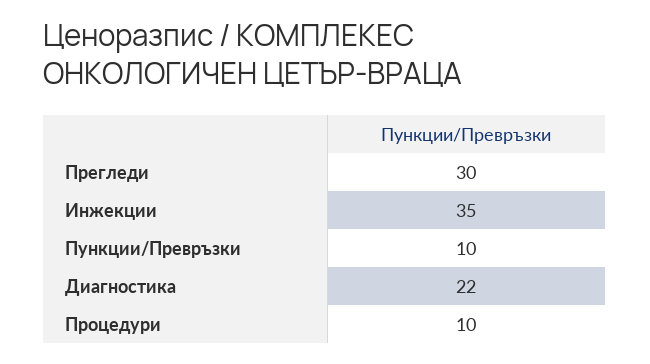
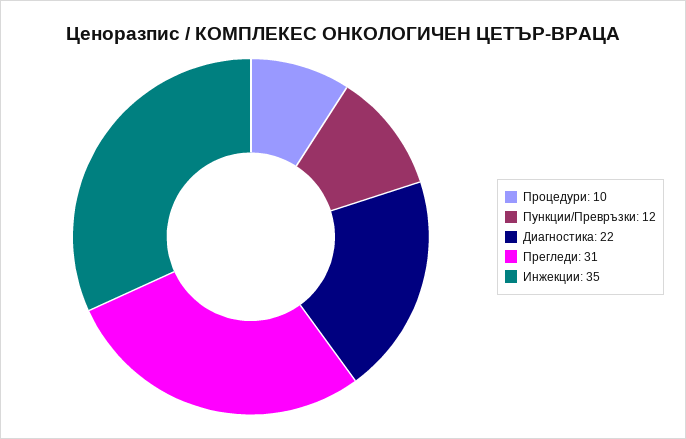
Прегледи: 30 -> 31
Пункции/Превръзки: 10 -> 12

